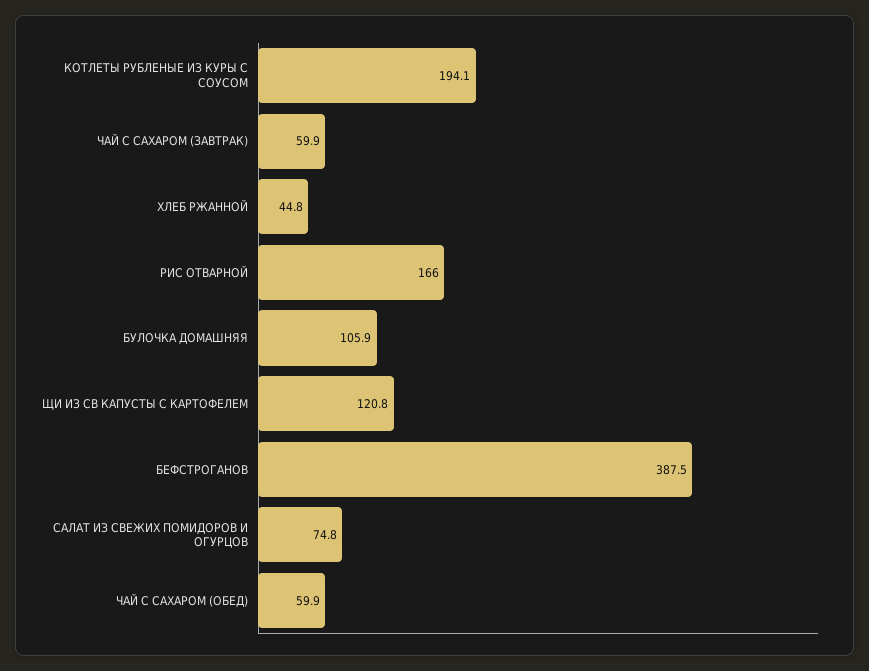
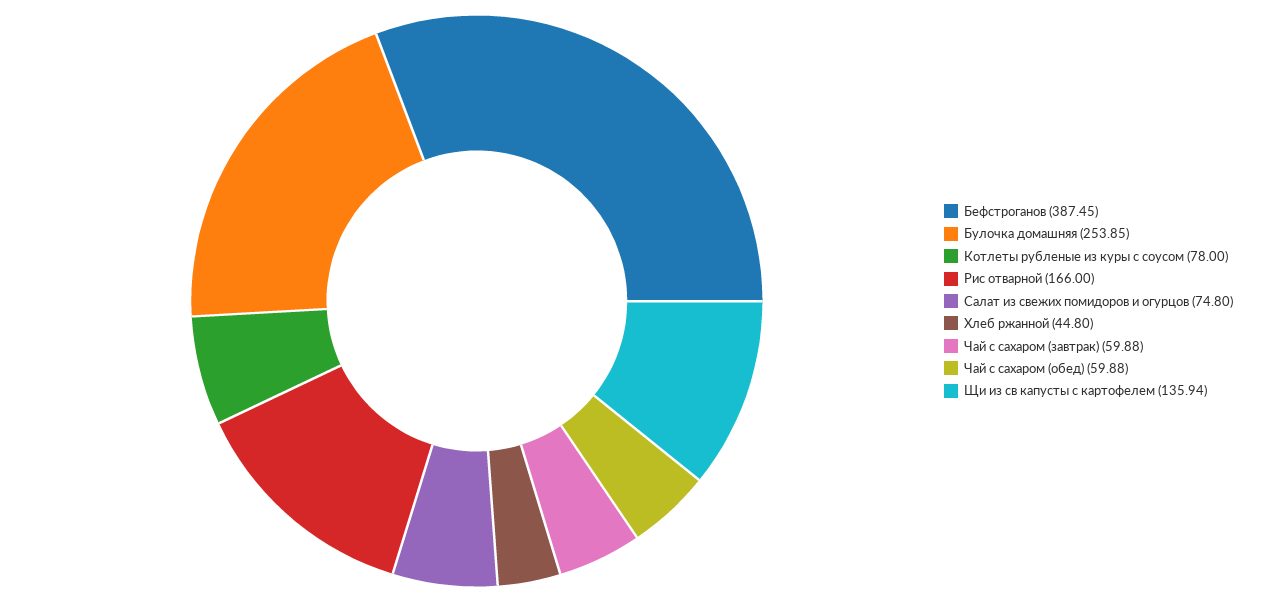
КОТЛЕТЫ РУБЛЕНЫЕ ИЗ КУРЫ С СОУСОМ: 194.1 -> 78
БУЛОЧКА ДОМАШНЯЯ: 105.9 -> 253.85
ЩИ ИЗ СВ КАПУСТЫ С КАРТОФЕЛЕМ: 120.8 -> 135.94

